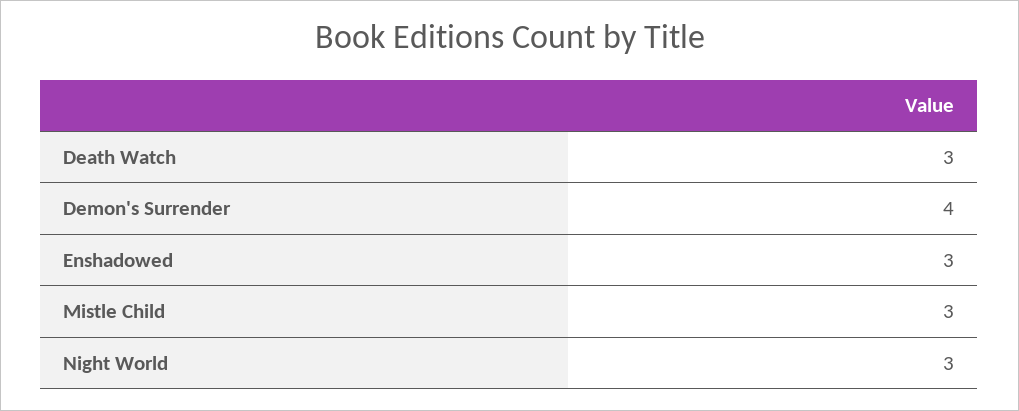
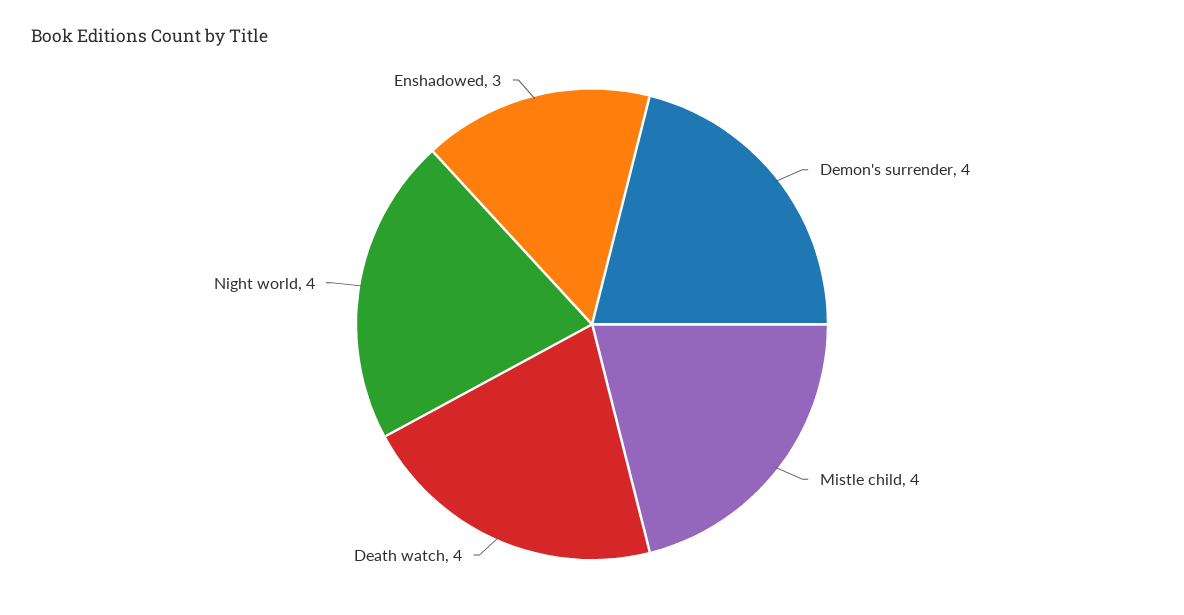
Death Watch: 3 -> 4
Mistle Child: 3 -> 4
Night World: 3 -> 4

